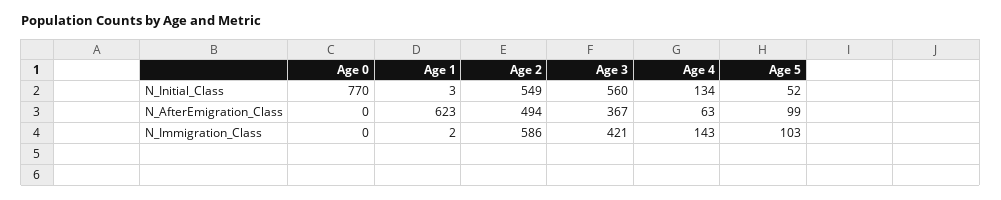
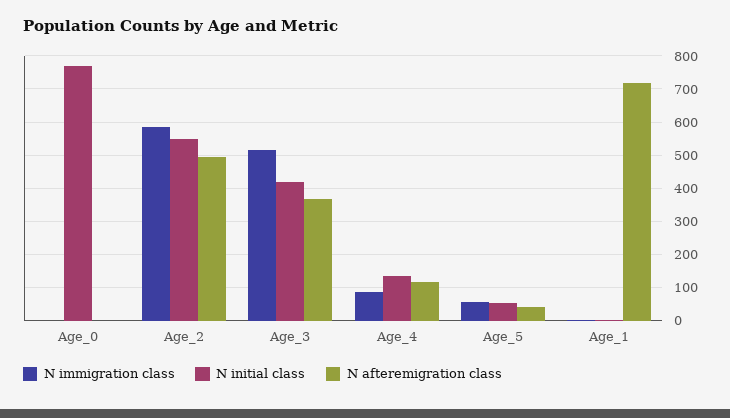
N_Initial_Class, Age 3: 560 -> 420
N_AfterEmigration_Class, Age 1: 623 -> 720
N_AfterEmigration_Class, Age 4: 63 -> 120
N_AfterEmigration_Class, Age 5: 99 -> 40
N_Immigration_Class, Age 3: 421 -> 520
N_Immigration_Class, Age 4: 143 -> 80
N_Immigration_Class, Age 5: 103 -> 60

